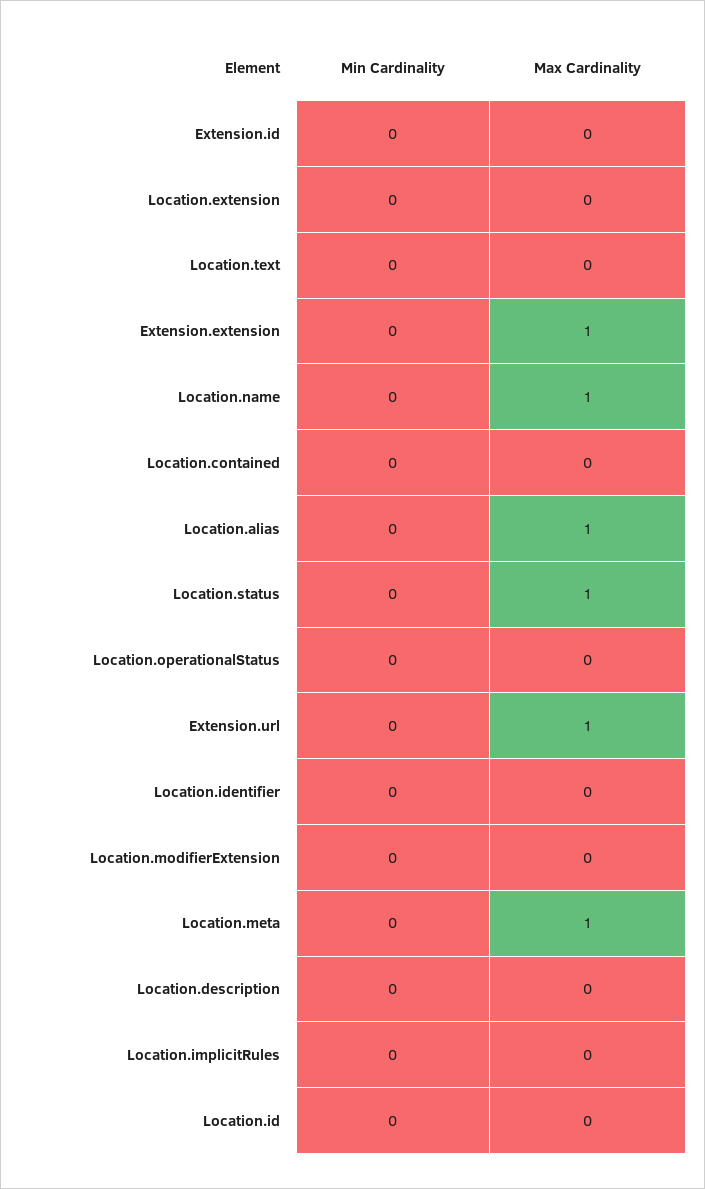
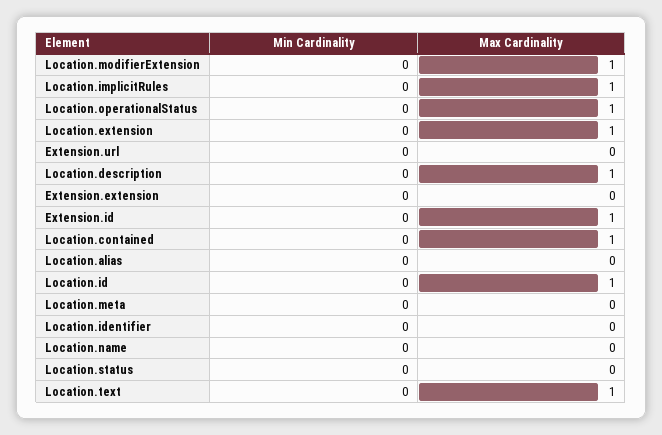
Max Cardinality, Extension.id: 0 -> 1
Max Cardinality, Location.extension: 0 -> 1
Max Cardinality, Location.text: 0 -> 1
Max Cardinality, Extension.extension: 1 -> 0
Max Cardinality, Location.name: 1 -> 0
Max Cardinality, Location.contained: 0 -> 1
Max Cardinality, Location.alias: 1 -> 0
Max Cardinality, Location.status: 1 -> 0
Max Cardinality, Location.operationalStatus: 0 -> 1
Max Cardinality, Extension.url: 1 -> 0
Max Cardinality, Location.modifierExtension: 0 -> 1
Max Cardinality, Location.meta: 1 -> 0
Max Cardinality, Location.description: 0 -> 1
Max Cardinality, Location.implicitRules: 0 -> 1
Max Cardinality, Location.id: 0 -> 1

